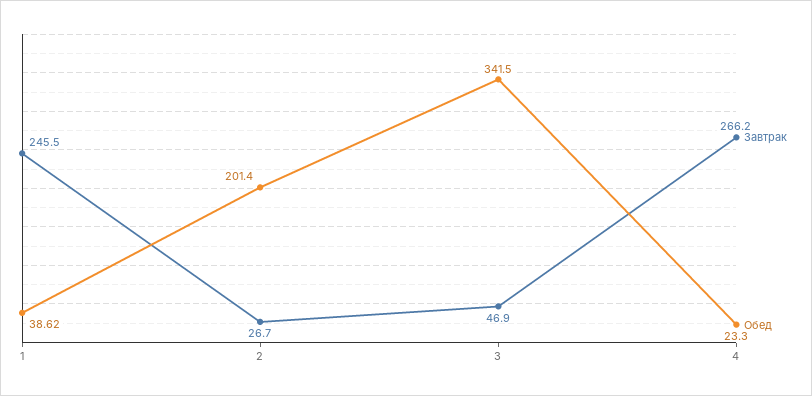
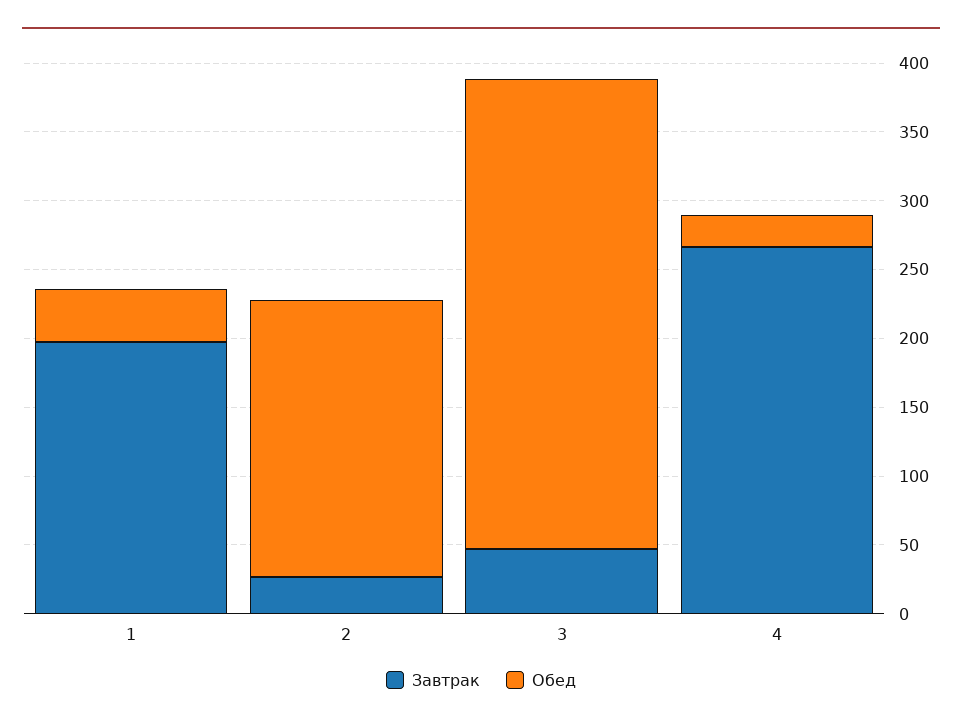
Завтрак, 1: 245.5 -> 200

